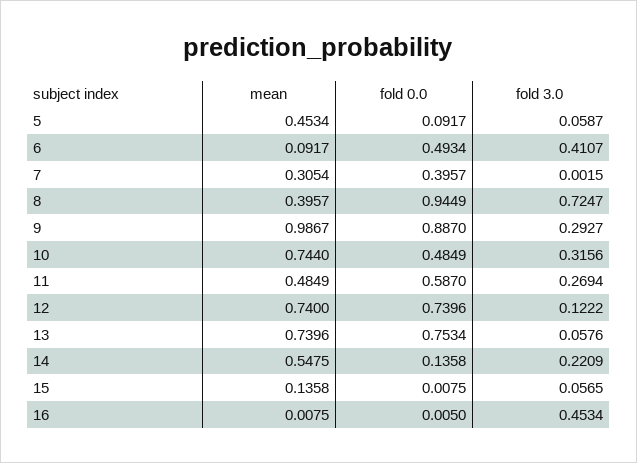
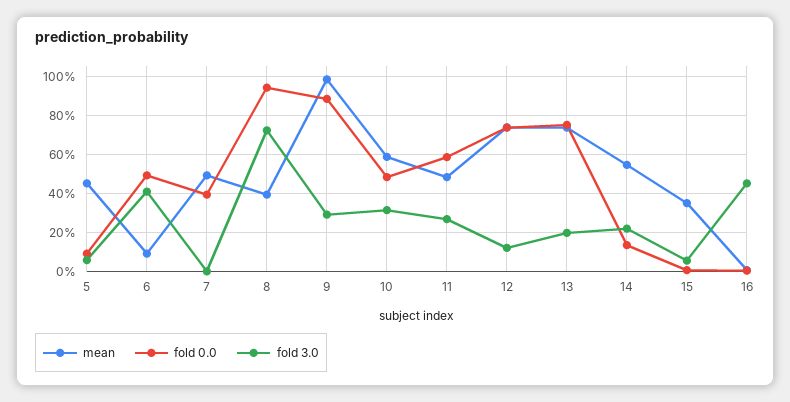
mean, 7: 0.3054 -> 0.5
mean, 10: 0.744 -> 0.6
fold 3.0, 13: 0.0576 -> 0.2
mean, 15: 0.1358 -> 0.35

